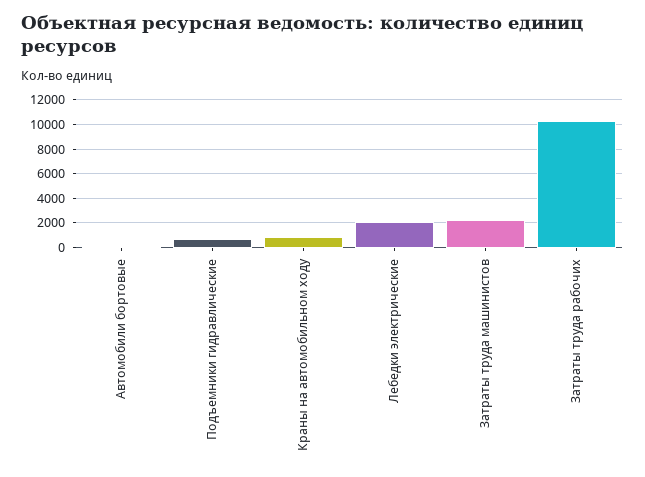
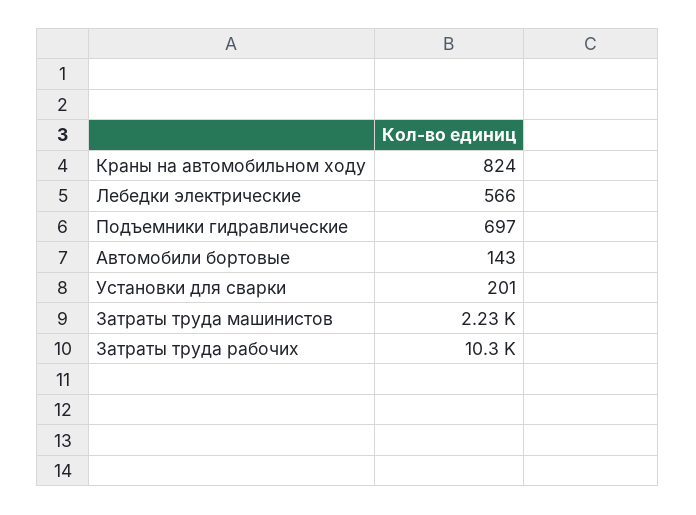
Лебедки электрические: 2000 -> 566
Установки для сварки: none -> 201

